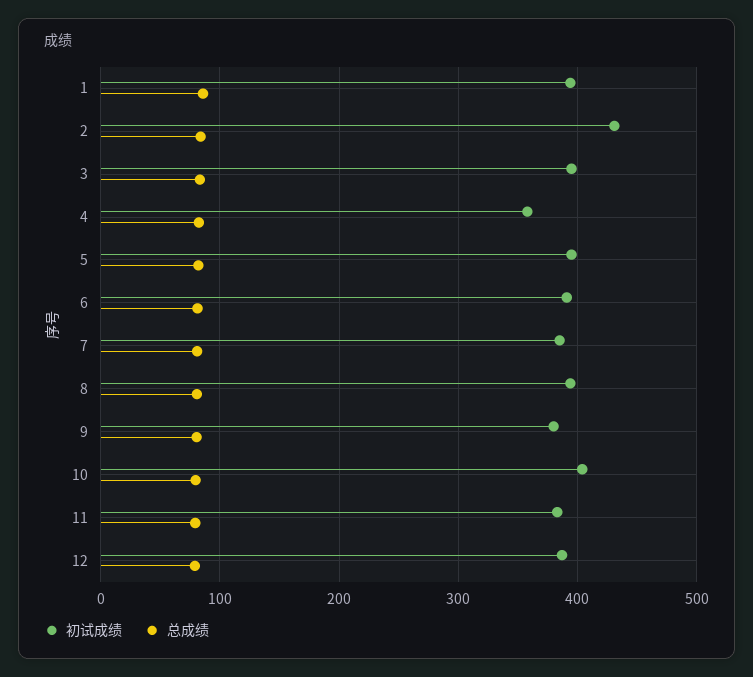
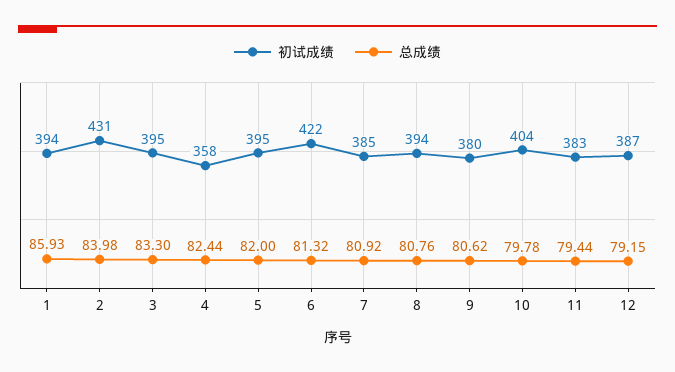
初试成绩, 6: 390 -> 422

